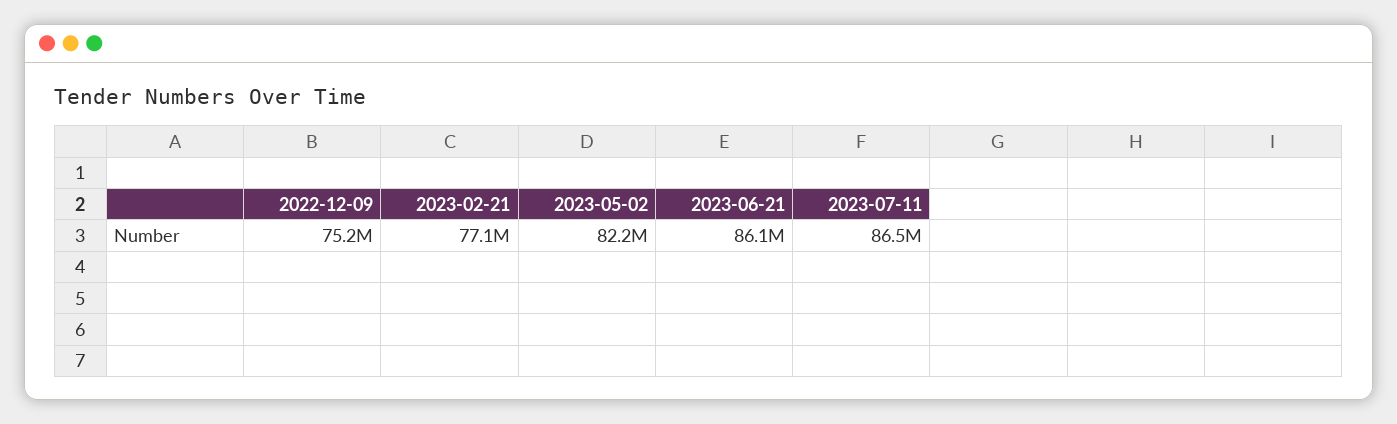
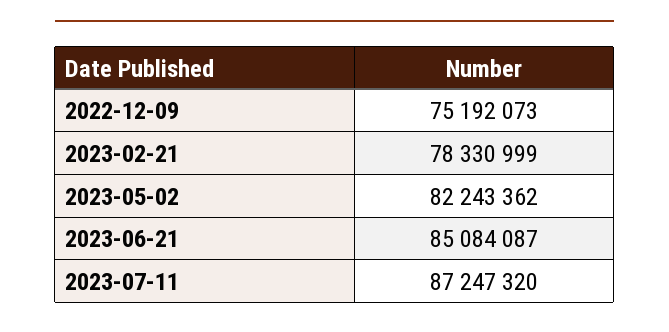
2023-02-21: 77100000 -> 78330999
2023-06-21: 86100000 -> 85084087
2023-07-11: 86500000 -> 87247320

